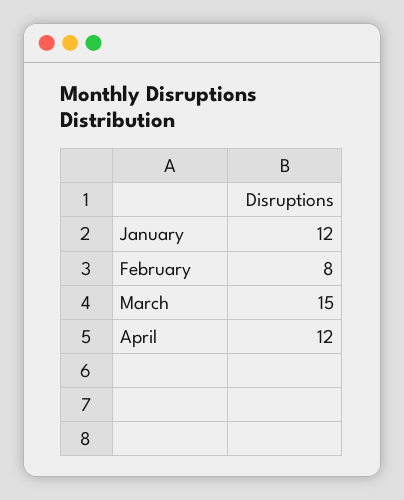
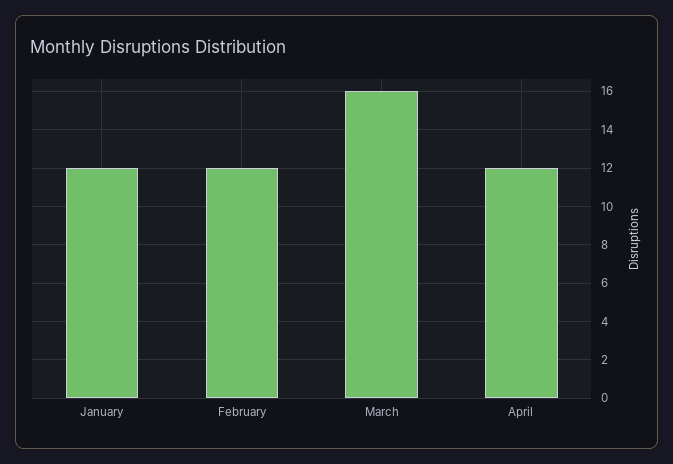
February: 8 -> 12
March: 15 -> 16

